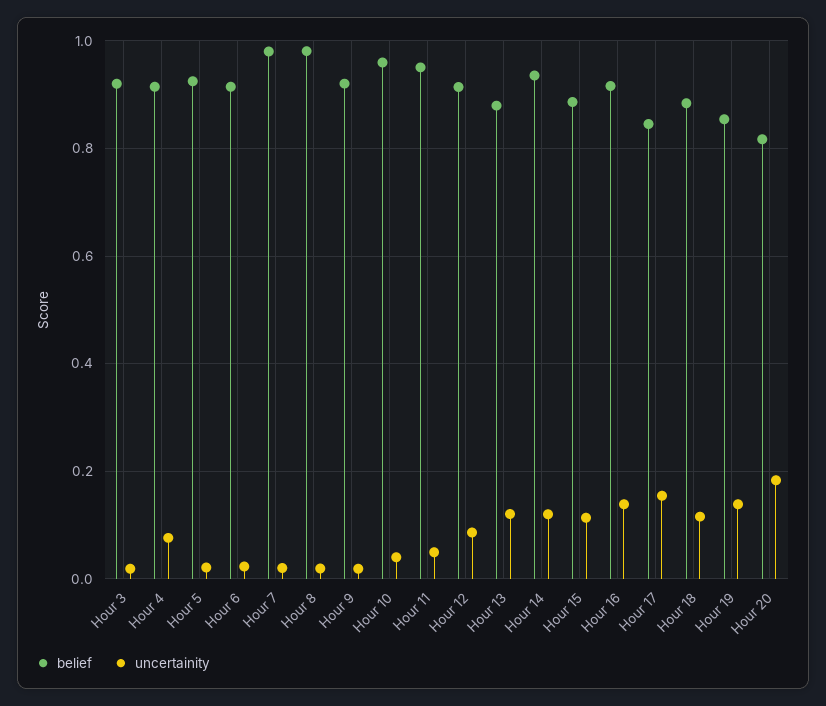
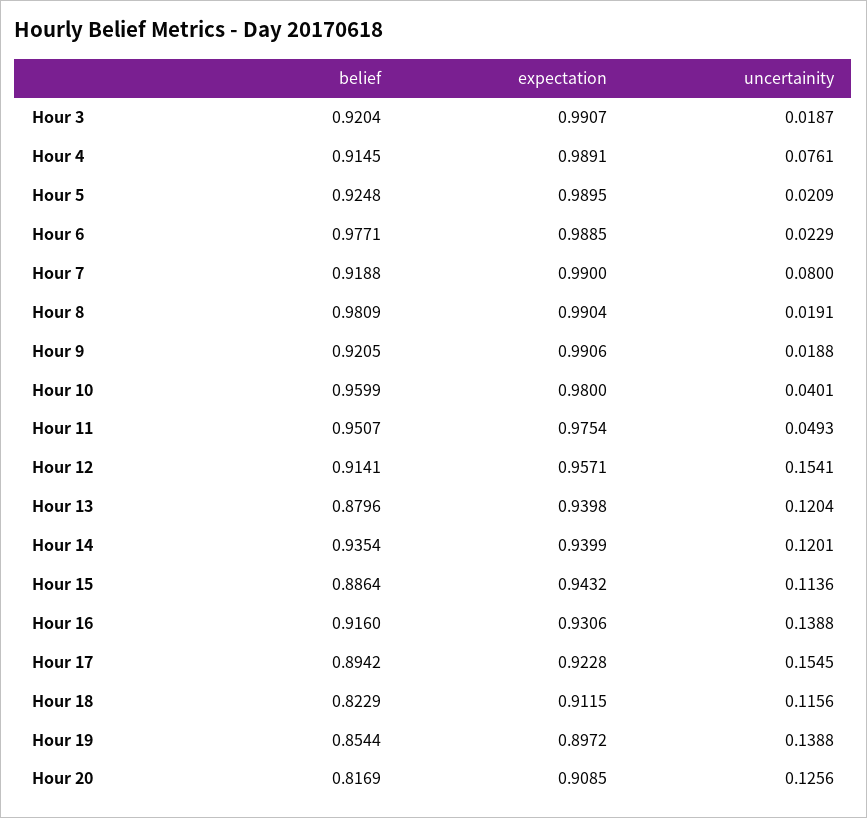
belief, Hour 6: 0.92 -> 0.9771
belief, Hour 7: 0.98 -> 0.9188
uncertainity, Hour 7: 0.02 -> 0.08
uncertainity, Hour 12: 0.08 -> 0.1541
belief, Hour 17: 0.84 -> 0.8942
belief, Hour 18: 0.88 -> 0.8229
uncertainity, Hour 20: 0.18 -> 0.1256
expectation, Hour 3: none -> 0.9907
expectation, Hour 4: none -> 0.9891
expectation, Hour 5: none -> 0.9895
expectation, Hour 6: none -> 0.9885
expectation, Hour 7: none -> 0.99
expectation, Hour 8: none -> 0.9904
expectation, Hour 9: none -> 0.9906
expectation, Hour 10: none -> 0.98
expectation, Hour 11: none -> 0.9754
expectation, Hour 12: none -> 0.9571
expectation, Hour 13: none -> 0.9398
expectation, Hour 14: none -> 0.9399
expectation, Hour 15: none -> 0.9432
expectation, Hour 16: none -> 0.9306
expectation, Hour 17: none -> 0.9228
expectation, Hour 18: none -> 0.9115
expectation, Hour 19: none -> 0.8972
expectation, Hour 20: none -> 0.9085

